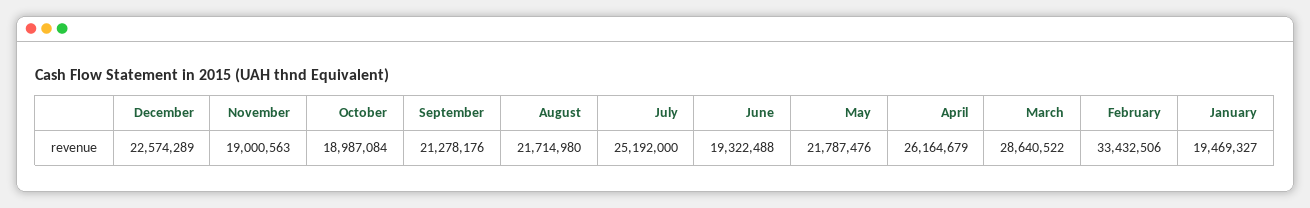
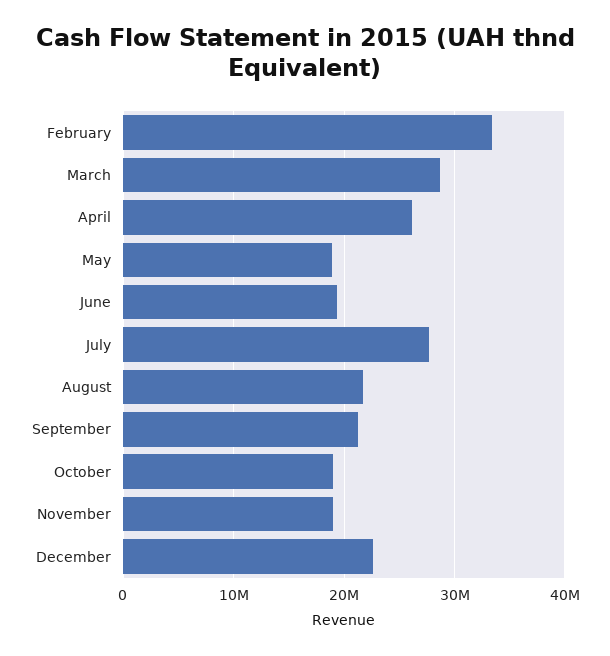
July: 25192000 -> 28000000
May: 21787476 -> 19000000
January: 19469327 -> none

